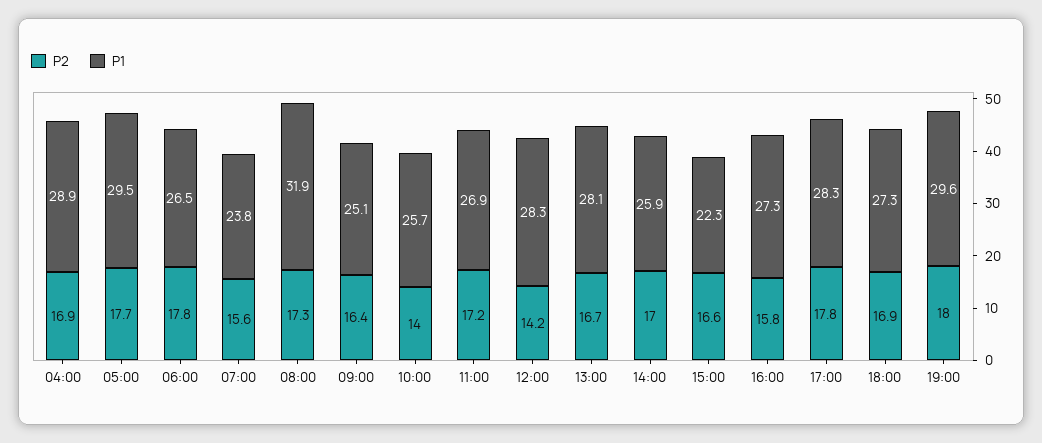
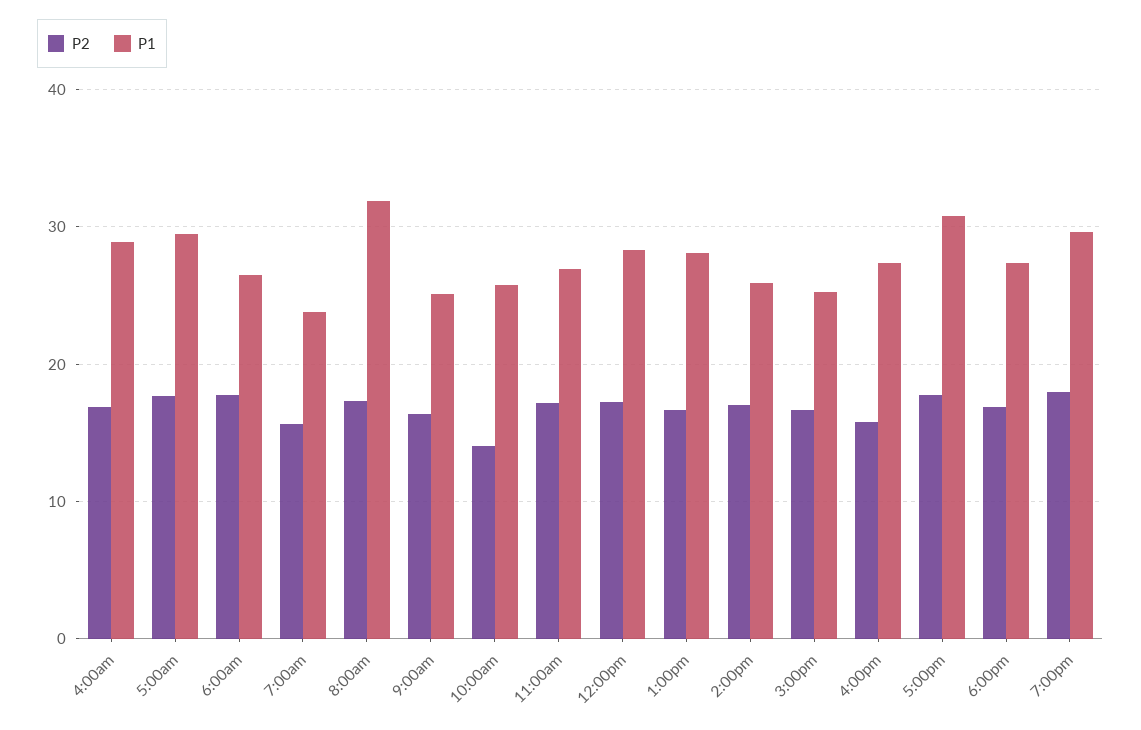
P2, 12:00: 14.2 -> 17
P1, 15:00: 22.3 -> 25
P1, 17:00: 28.3 -> 31

